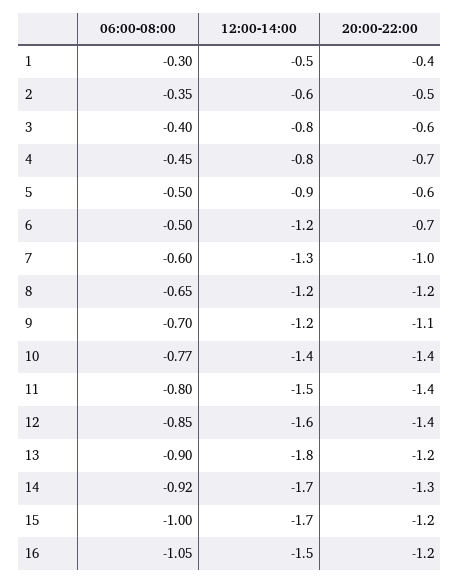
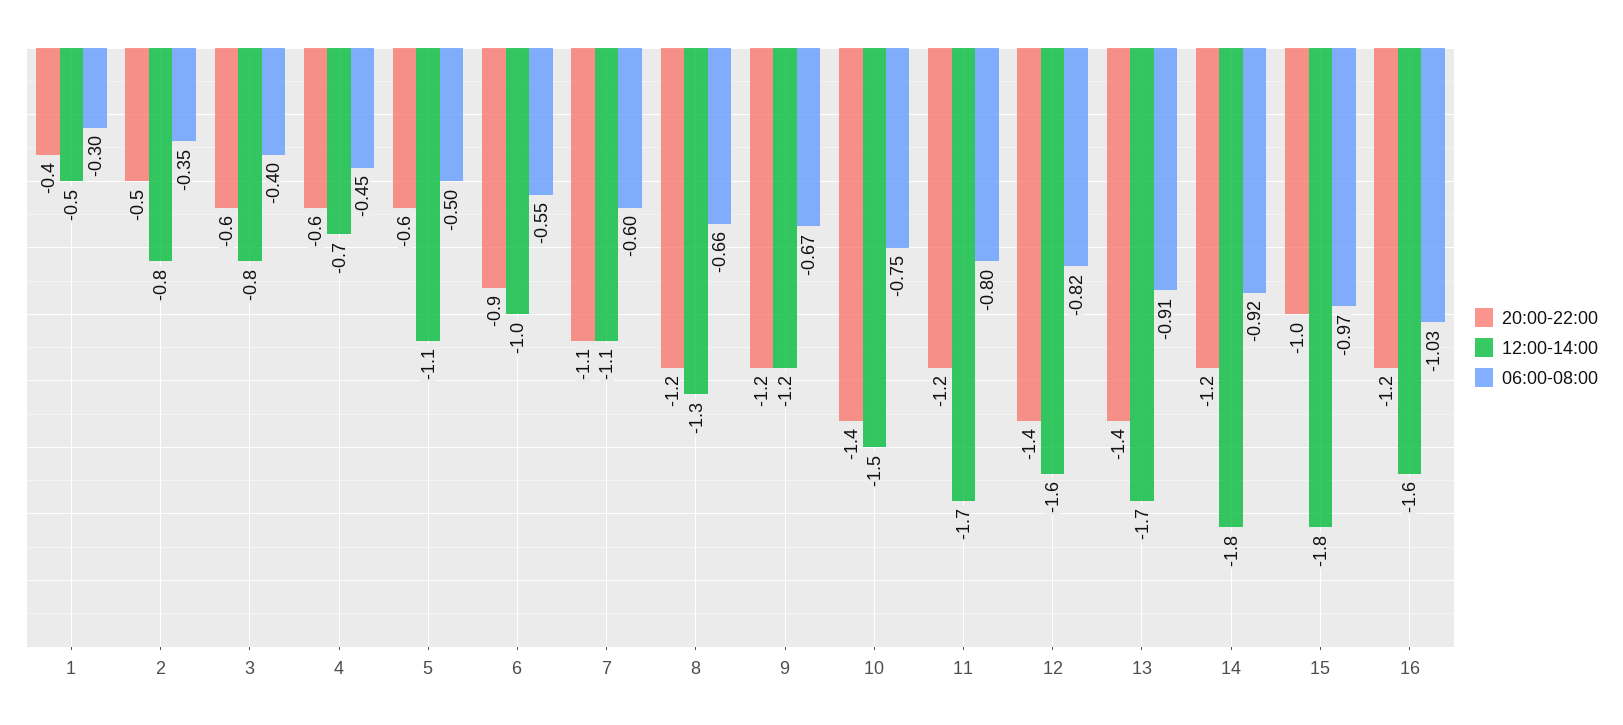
12:00-14:00, 2: -0.6 -> -0.8
12:00-14:00, 4: -0.8 -> -0.7
20:00-22:00, 4: -0.7 -> -0.6
12:00-14:00, 5: -0.9 -> -1.1
06:00-08:00, 6: -0.5 -> -0.55
12:00-14:00, 6: -1.2 -> -1
20:00-22:00, 6: -0.7 -> -0.9
12:00-14:00, 7: -1.3 -> -1.1
20:00-22:00, 7: -1 -> -1.1
06:00-08:00, 8: -0.65 -> -0.66
12:00-14:00, 8: -1.2 -> -1.3
06:00-08:00, 9: -0.7 -> -0.67
20:00-22:00, 9: -1.1 -> -1.2
06:00-08:00, 10: -0.77 -> -0.75
12:00-14:00, 10: -1.4 -> -1.5
12:00-14:00, 11: -1.5 -> -1.7
20:00-22:00, 11: -1.4 -> -1.2
06:00-08:00, 12: -0.85 -> -0.82
06:00-08:00, 13: -0.9 -> -0.91
12:00-14:00, 13: -1.8 -> -1.7
20:00-22:00, 13: -1.2 -> -1.4
12:00-14:00, 14: -1.7 -> -1.8
20:00-22:00, 14: -1.3 -> -1.2
06:00-08:00, 15: -1 -> -0.97
12:00-14:00, 15: -1.7 -> -1.8
20:00-22:00, 15: -1.2 -> -1
06:00-08:00, 16: -1.05 -> -1.03
12:00-14:00, 16: -1.5 -> -1.6

